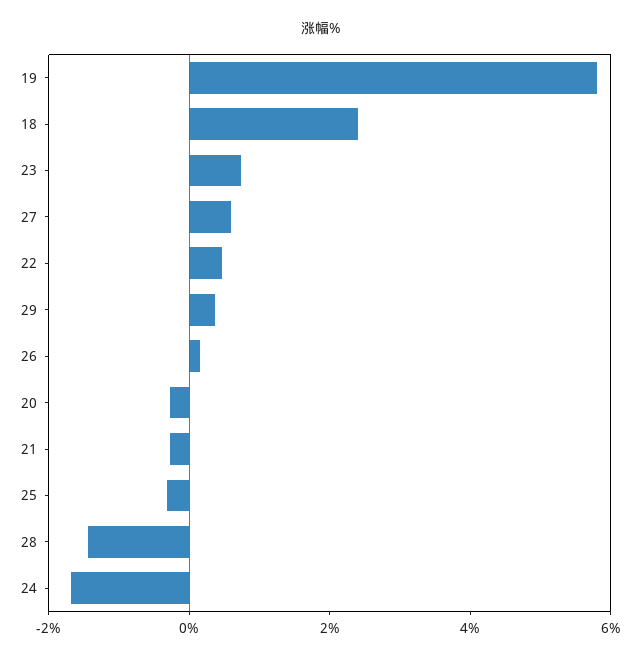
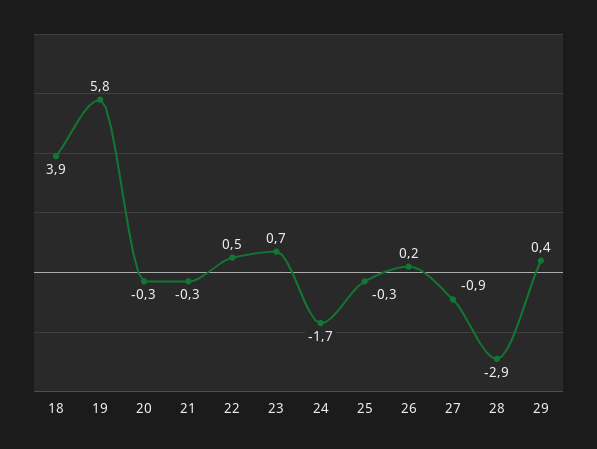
18: 2.5 -> 3.9
27: 0.5 -> -0.9
28: -1.5 -> -2.9

